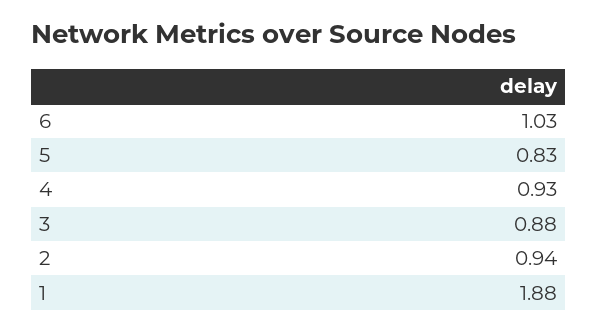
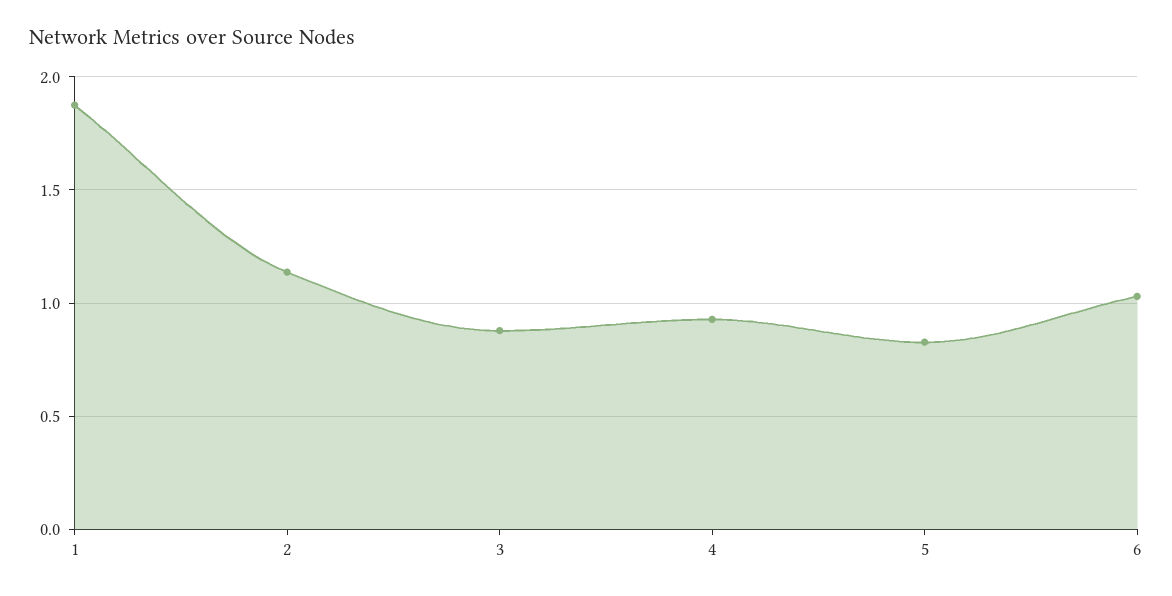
2: 0.94 -> 1.15

